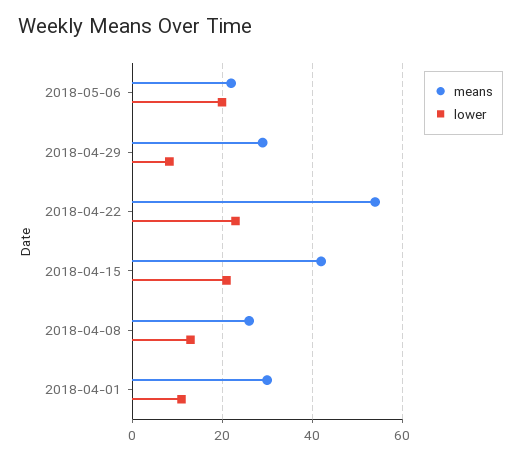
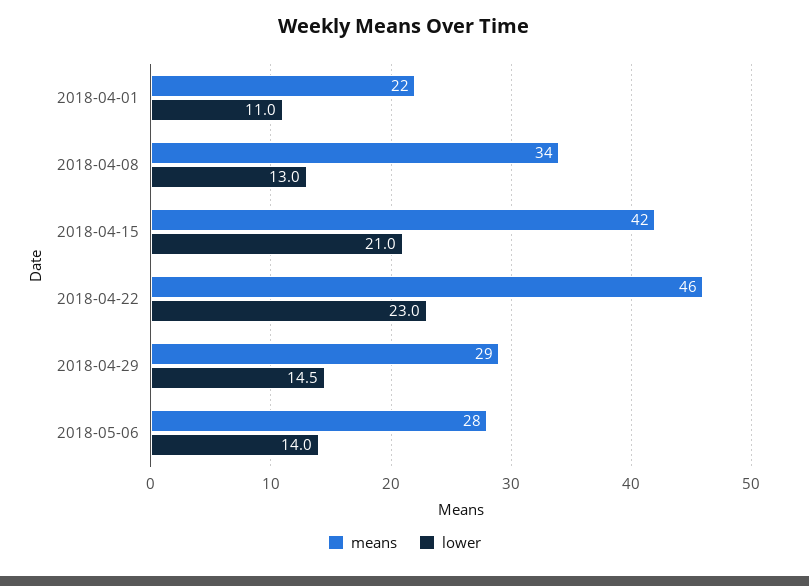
means, 2018-05-06: 22 -> 28
lower, 2018-05-06: 20 -> 14
lower, 2018-04-29: 8 -> 14.5
means, 2018-04-22: 54 -> 46
means, 2018-04-08: 26 -> 34
means, 2018-04-01: 30 -> 22

